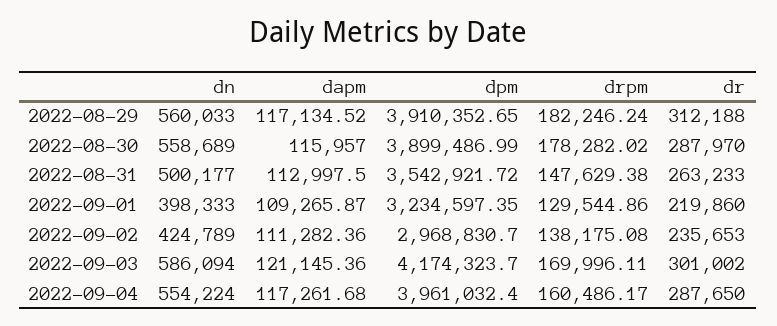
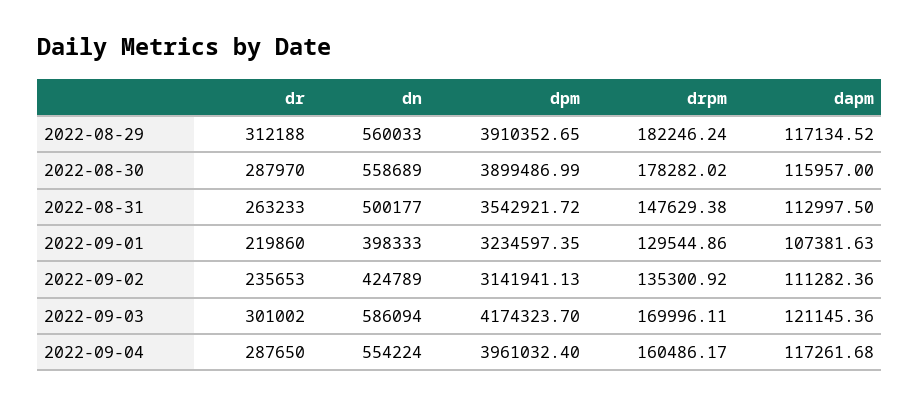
dapm, 2022-09-01: 109265.87 -> 107381.63
dpm, 2022-09-02: 2968830.7 -> 3141941.13
drpm, 2022-09-02: 138175.08 -> 135300.92

